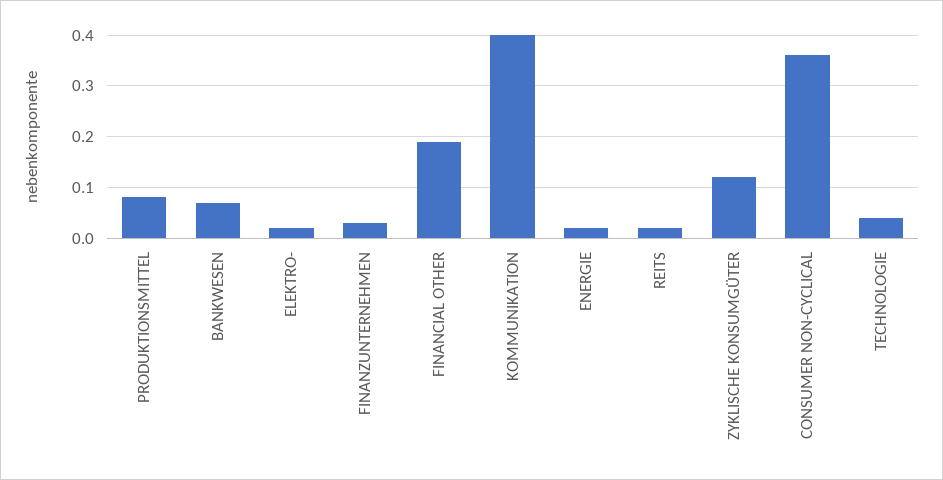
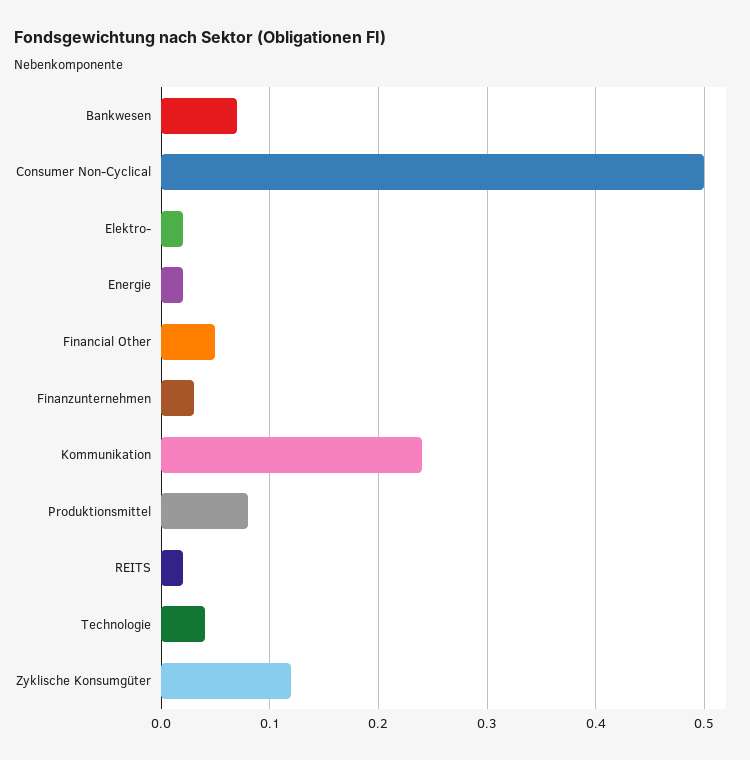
FINANCIAL OTHER: 0.2 -> 0.05
KOMMUNIKATION: 0.4 -> 0.24
CONSUMER NON-CYCLICAL: 0.35 -> 0.5

